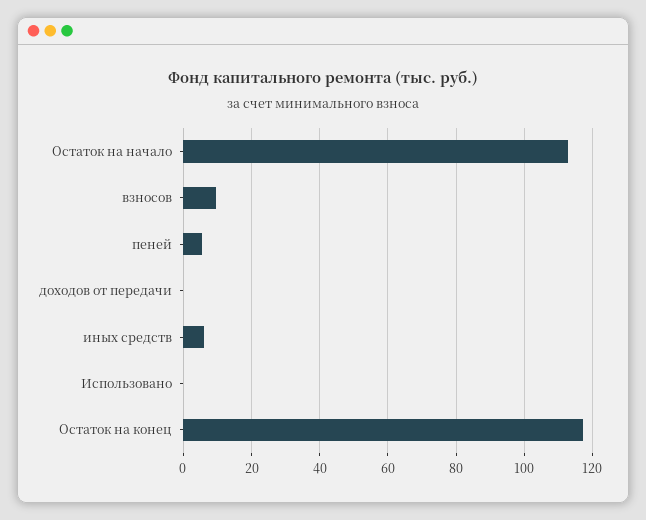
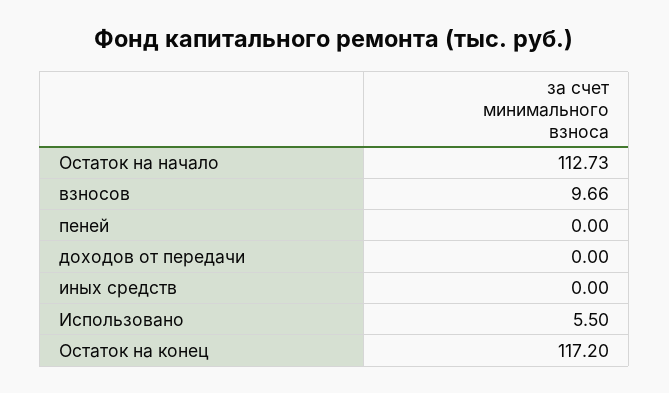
пеней: 6 -> 0
иных средств: 6 -> 0
Использовано: 0 -> 5.5

